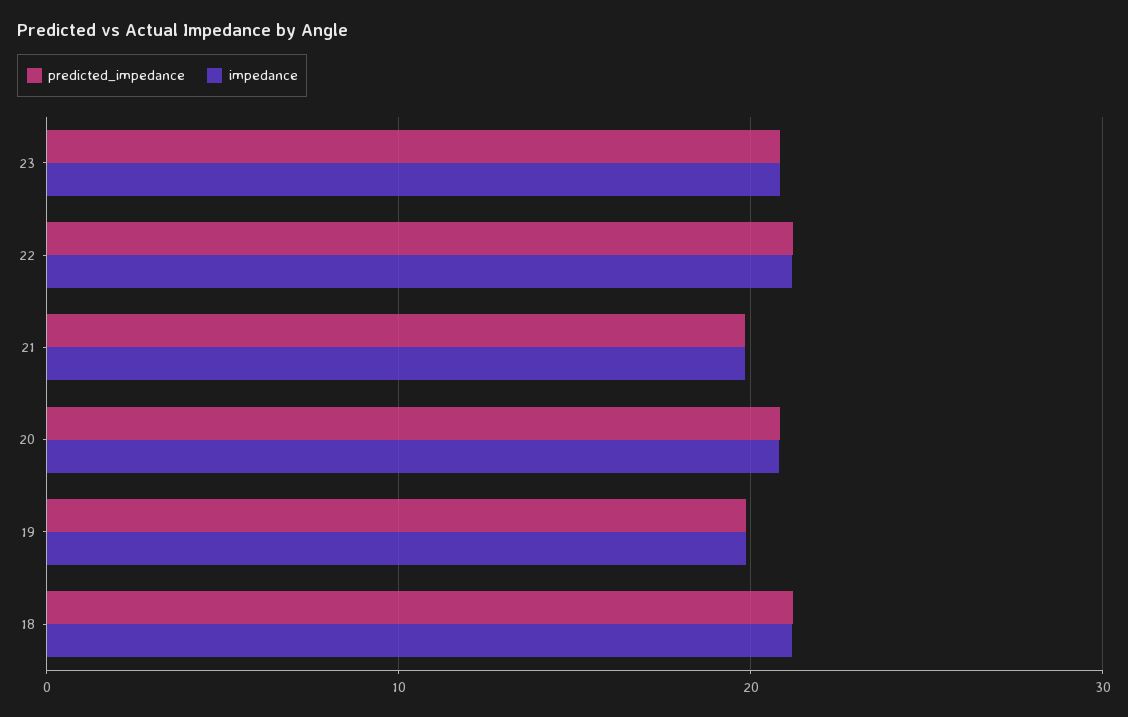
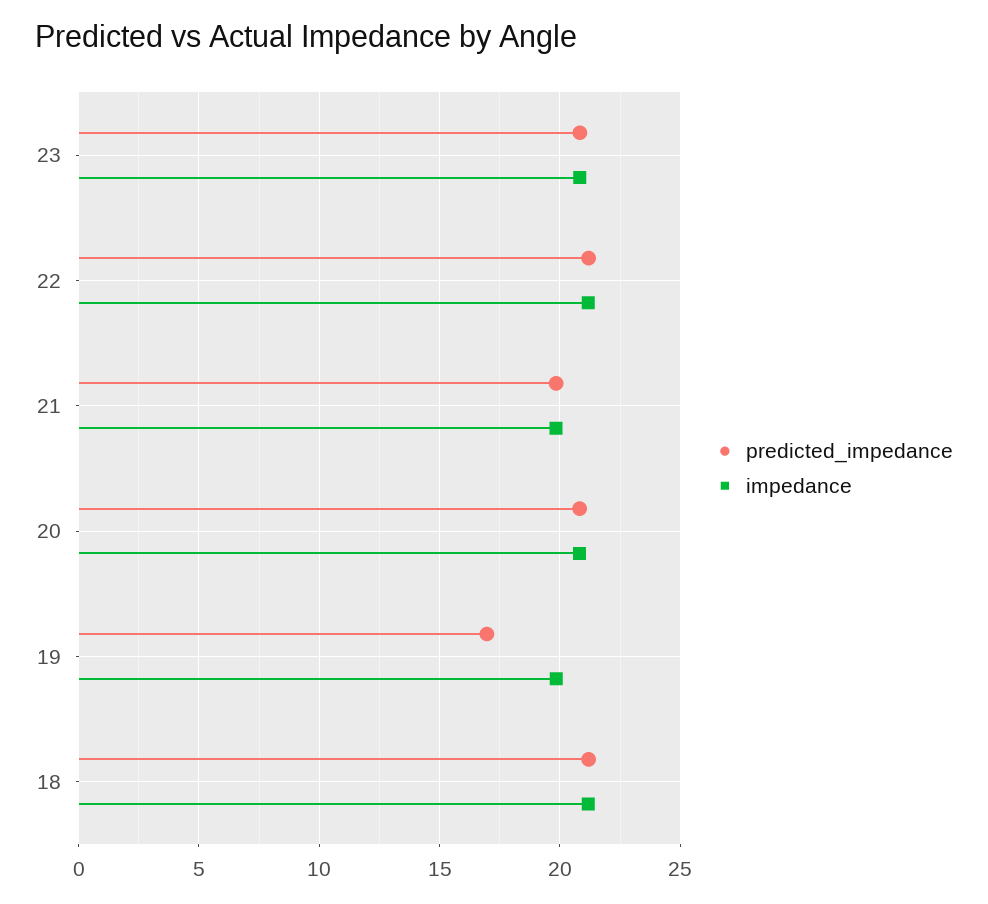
predicted_impedance, 19: 20 -> 17

